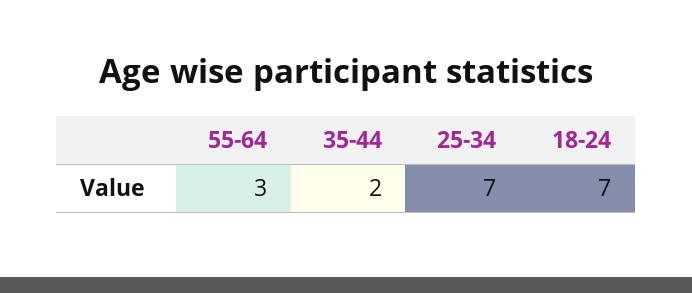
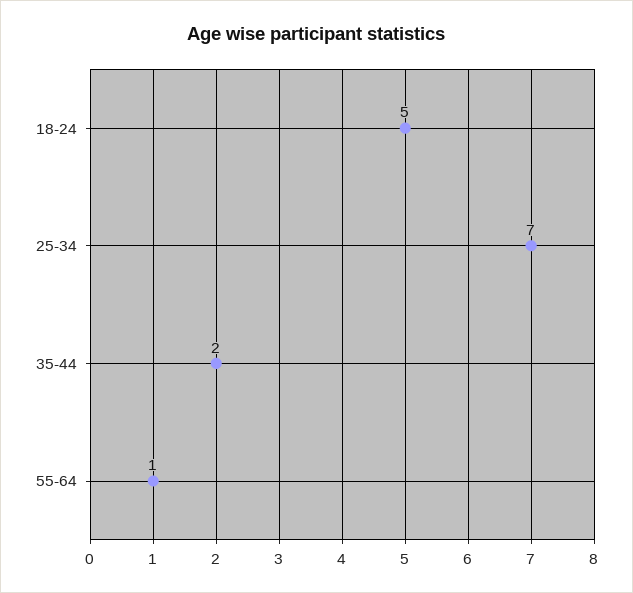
55-64: 3 -> 1
18-24: 7 -> 5

